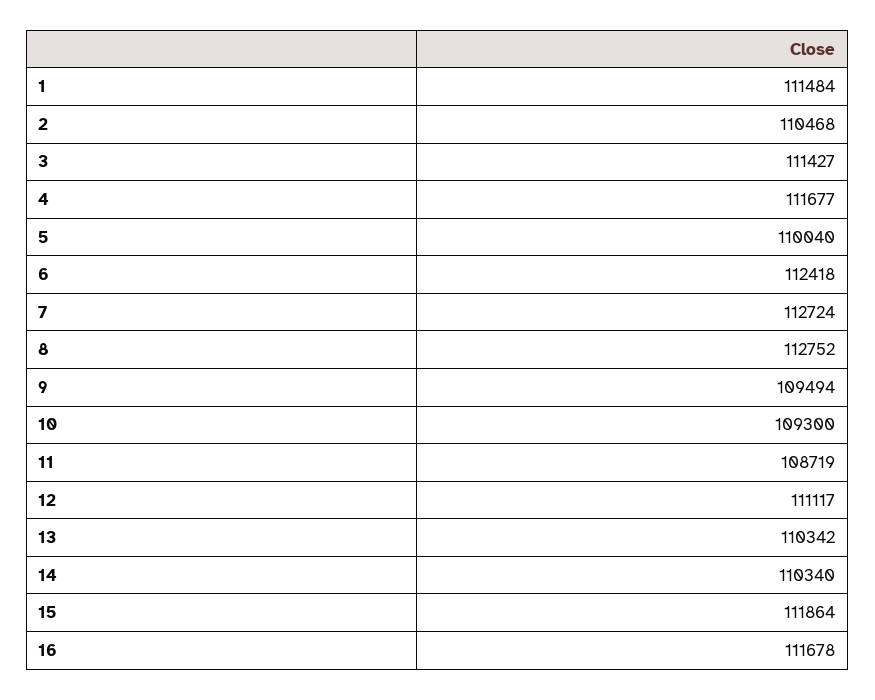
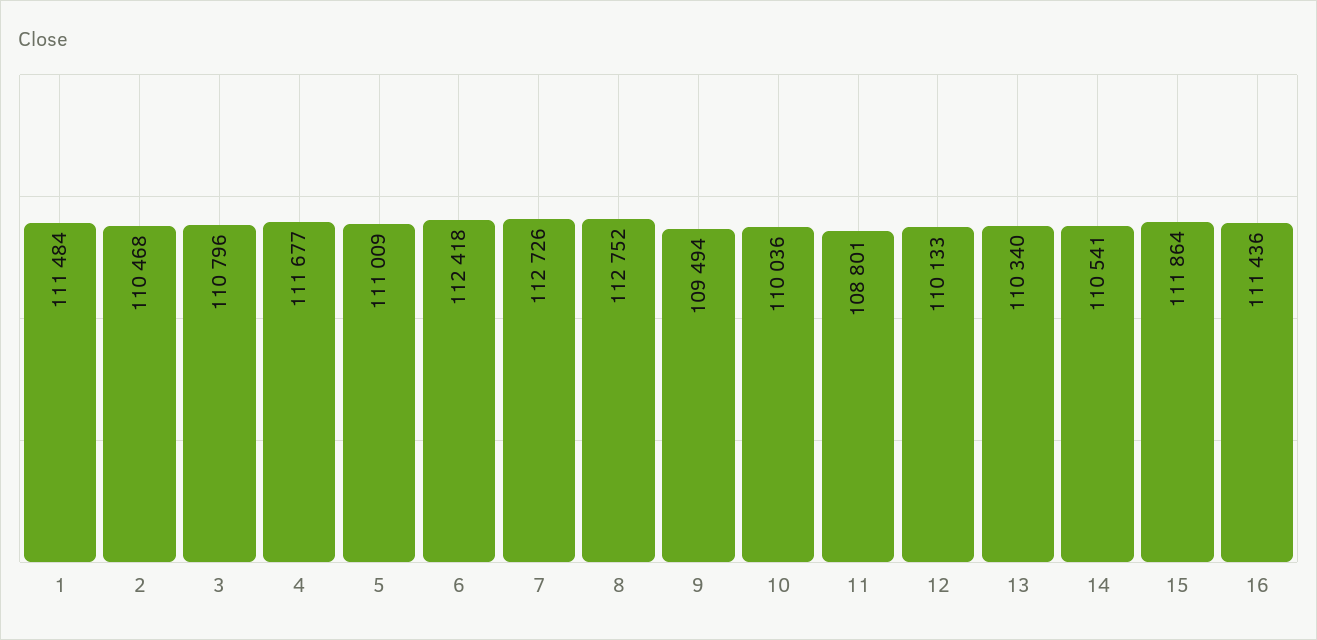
3: 111427 -> 110796
5: 110040 -> 111009
7: 112724 -> 112726
10: 109300 -> 110036
11: 108719 -> 108801
12: 111117 -> 110133
13: 110342 -> 110340
14: 110340 -> 110541
16: 111678 -> 111436

